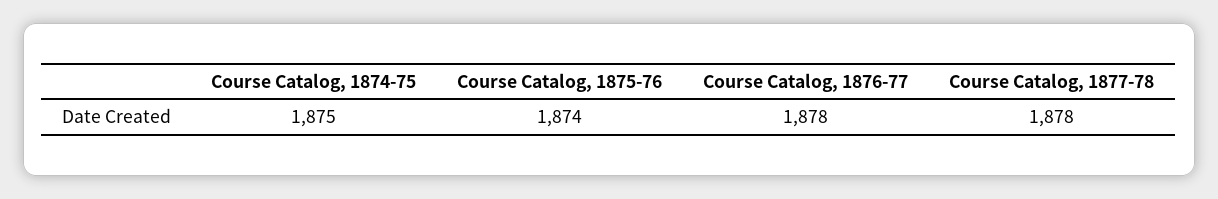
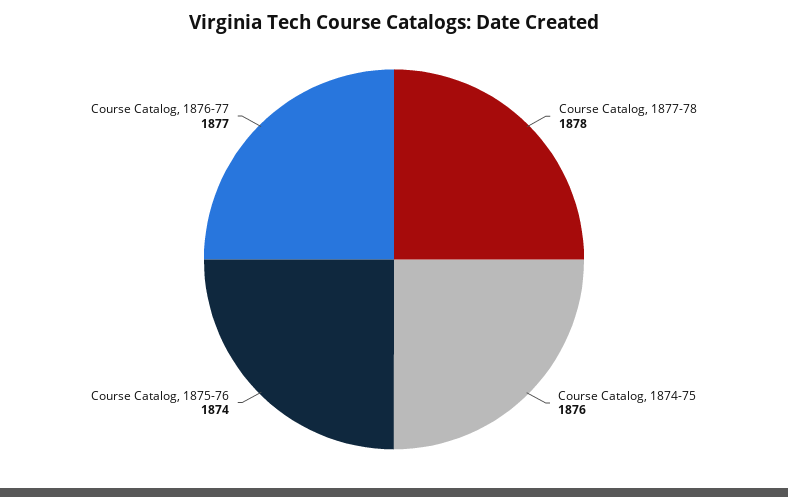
Course Catalog, 1874-75: 1875 -> 1876
Course Catalog, 1876-77: 1878 -> 1877

